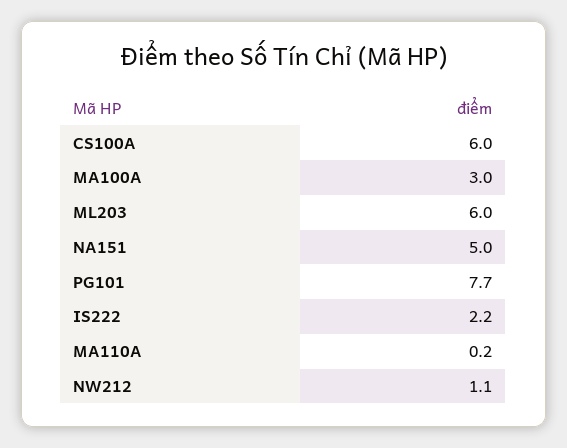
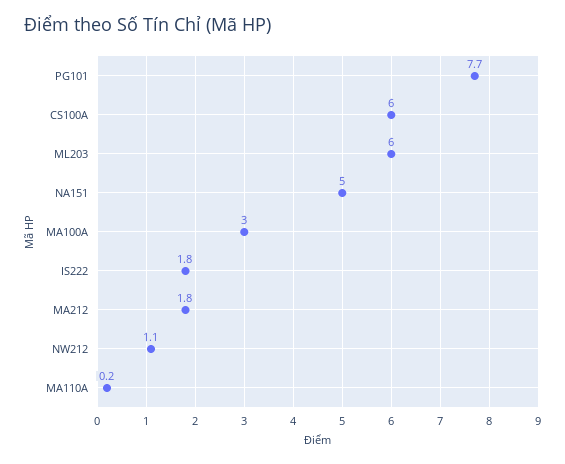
IS222: 2.2 -> 1.8
MA212: none -> 1.8

